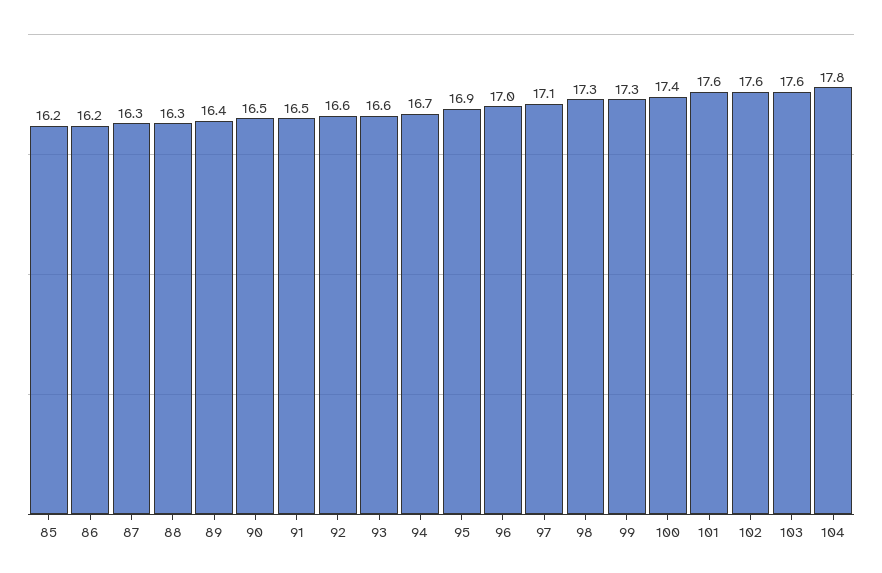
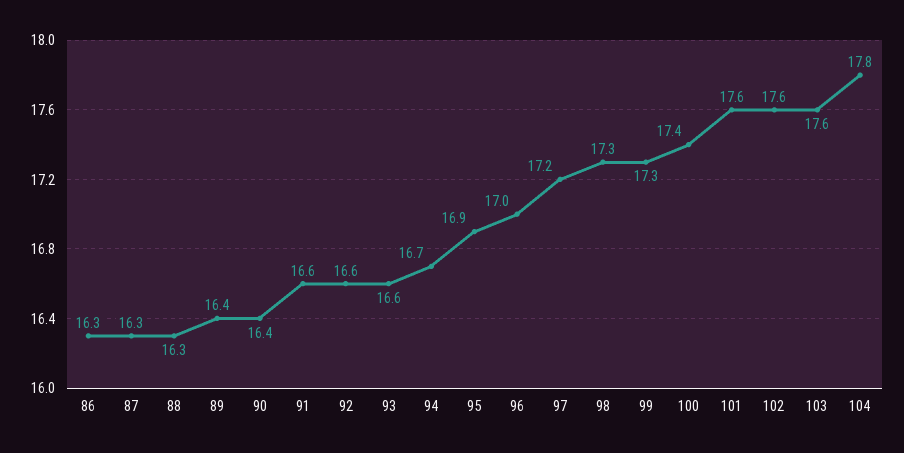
85: 16.2 -> none
86: 16.2 -> 16.3
90: 16.5 -> 16.4
91: 16.5 -> 16.6
97: 17.1 -> 17.2

